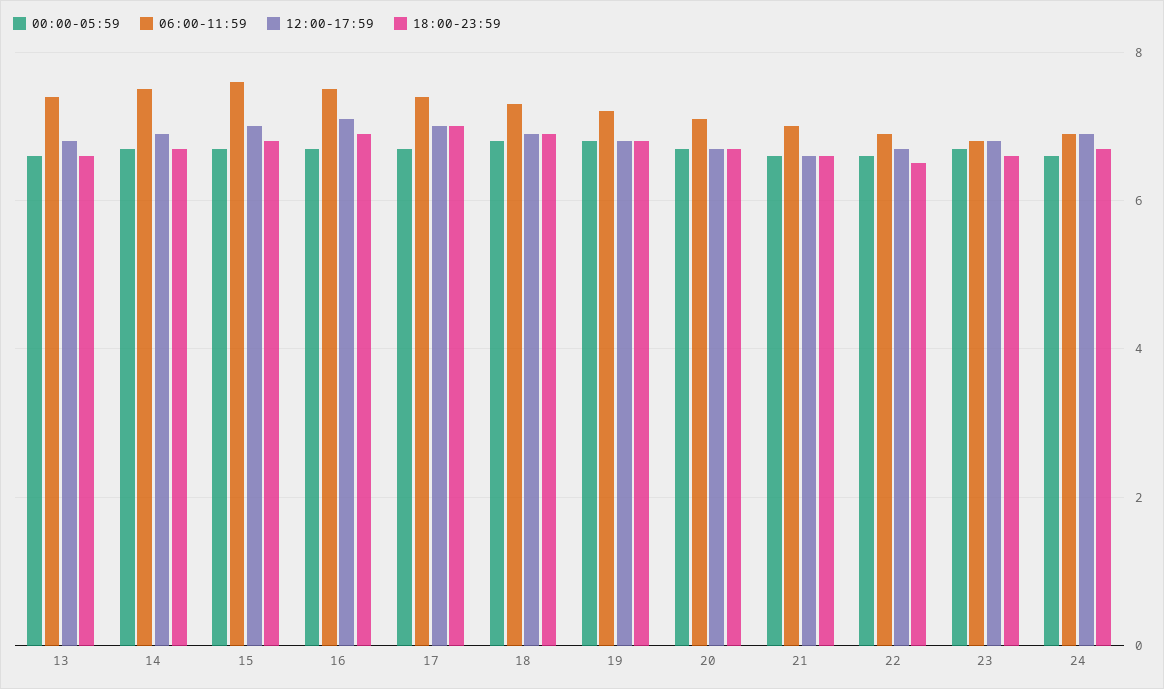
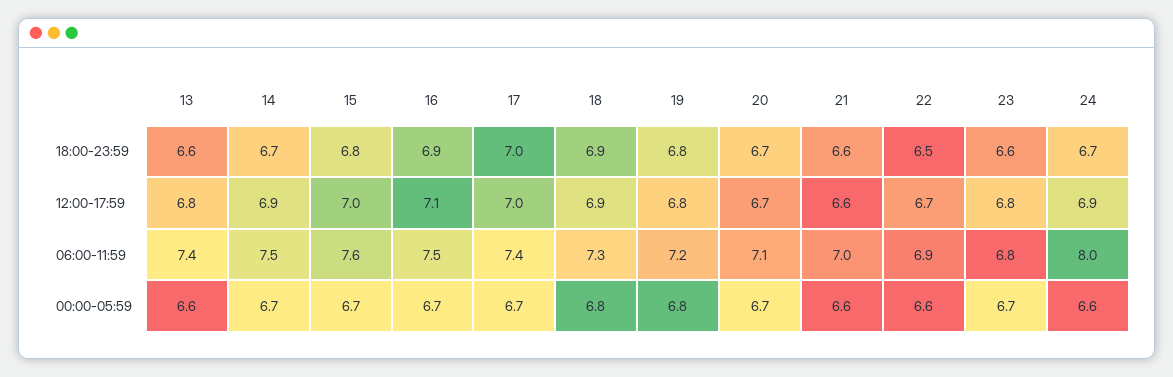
06:00-11:59, 24: 7 -> 8

